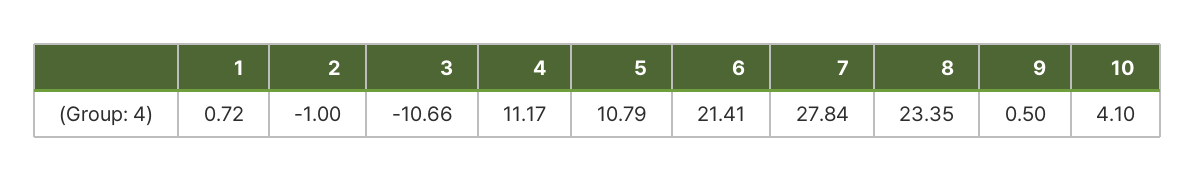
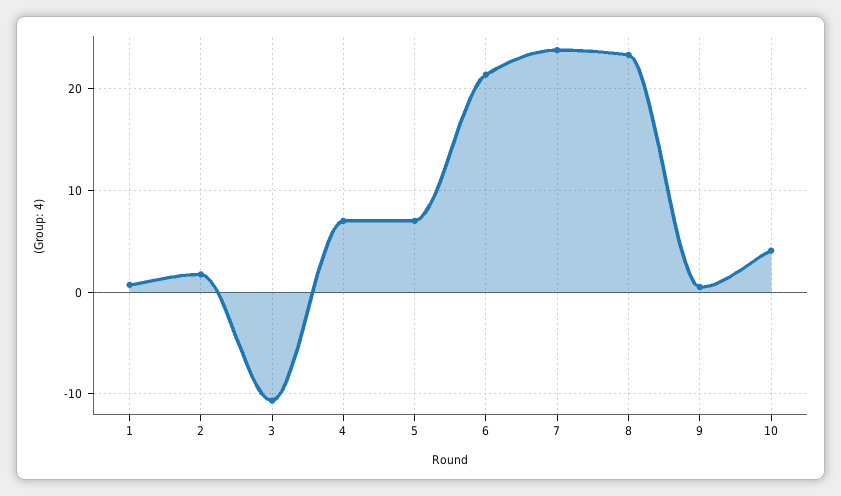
2: -1 -> 2
4: 11.17 -> 7
5: 10.79 -> 7
7: 27.84 -> 24

